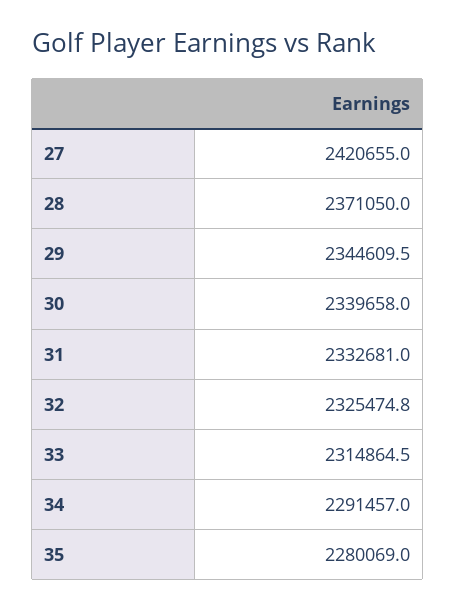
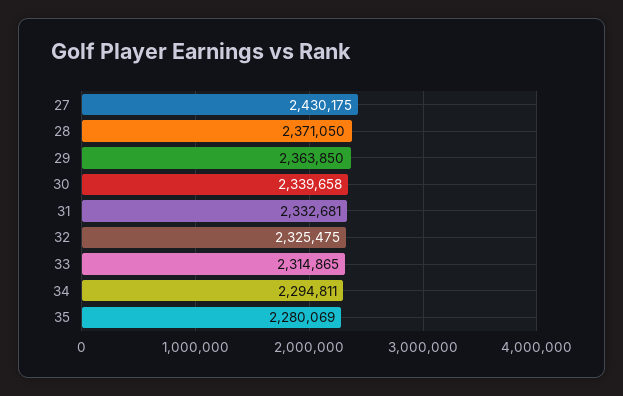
27: 2420655 -> 2430175
29: 2344609.5 -> 2363850
34: 2291457 -> 2294811

